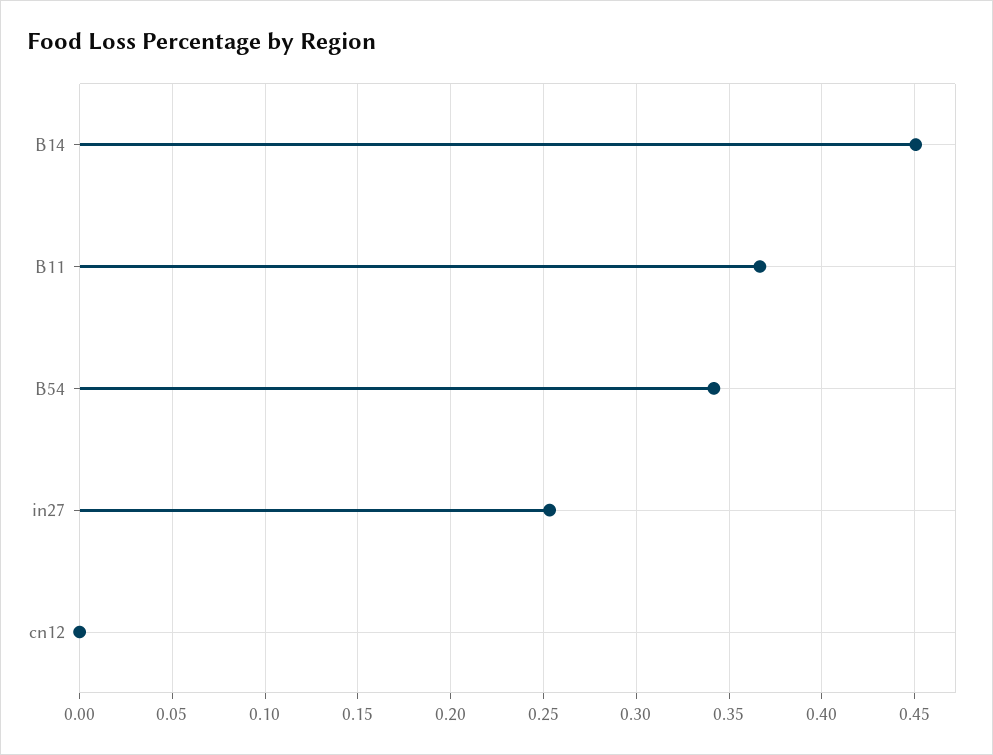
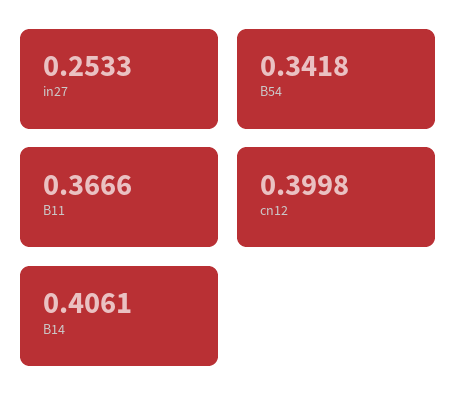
B14: 0.45 -> 0.4061
cn12: 0 -> 0.3998

